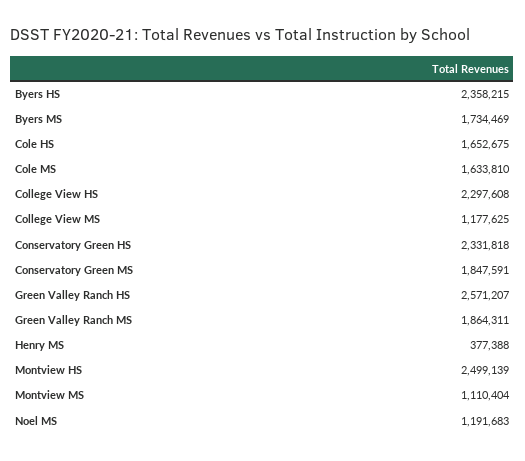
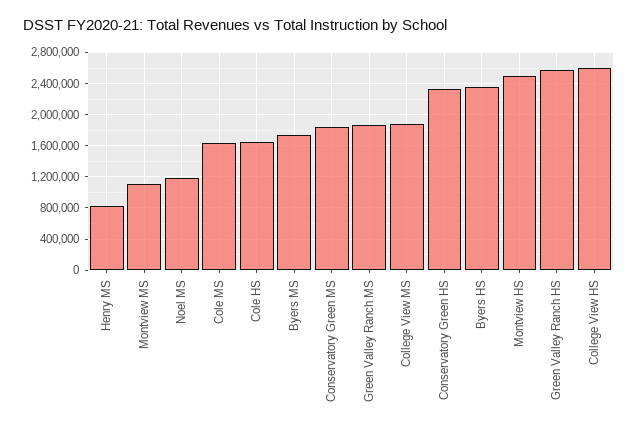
College View HS: 2297608 -> 2600000
College View MS: 1177625 -> 1900000
Henry MS: 377388 -> 800000

